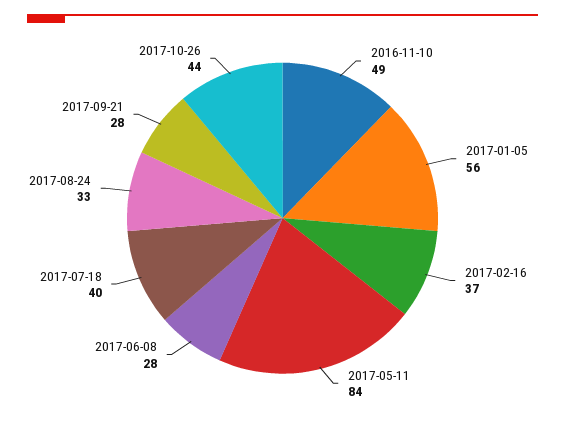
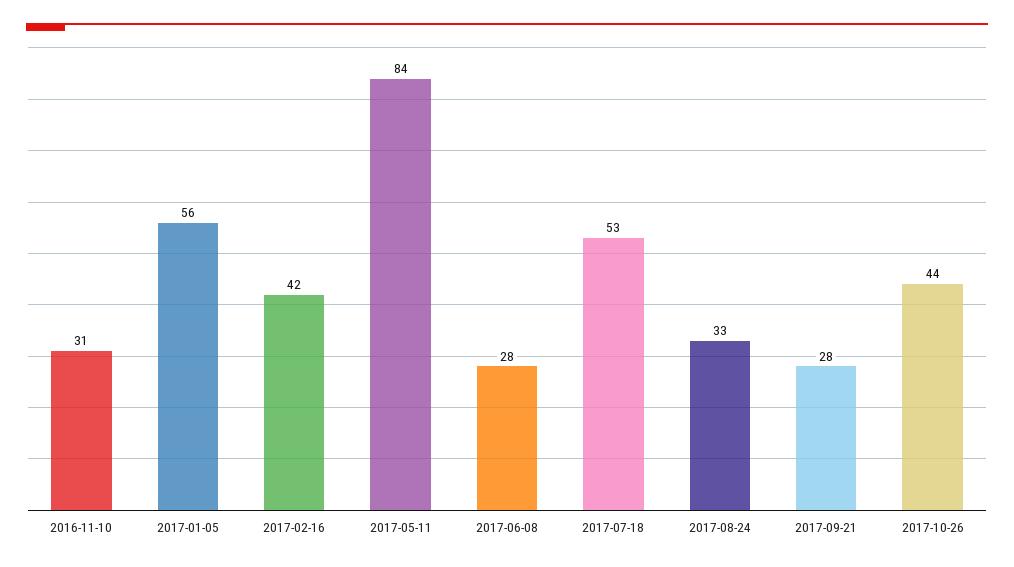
2016-11-10: 49 -> 31
2017-02-16: 37 -> 42
2017-07-18: 40 -> 53

